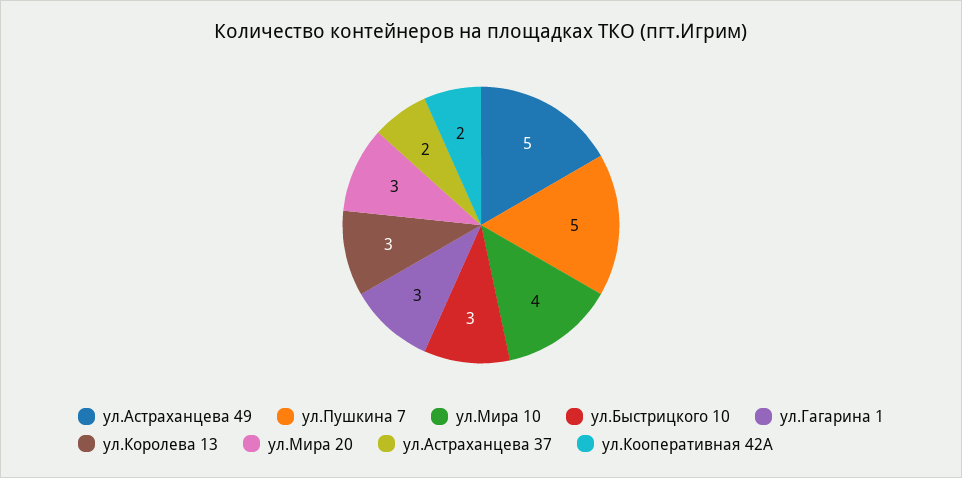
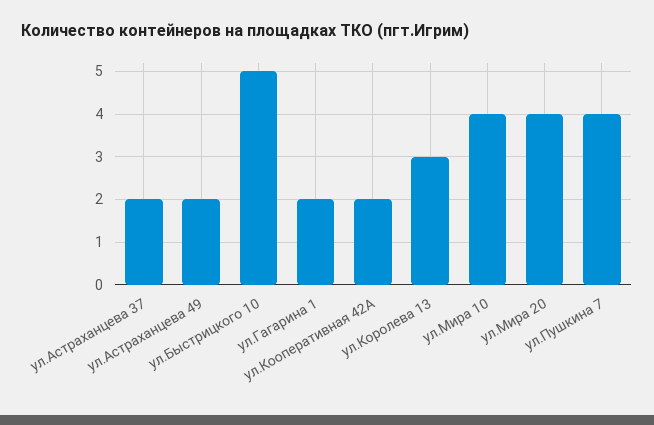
ул.Астраханцева 49: 5 -> 2
ул.Пушкина 7: 5 -> 4
ул.Быстрицкого 10: 3 -> 5
ул.Гагарина 1: 3 -> 2
ул.Мира 20: 3 -> 4

